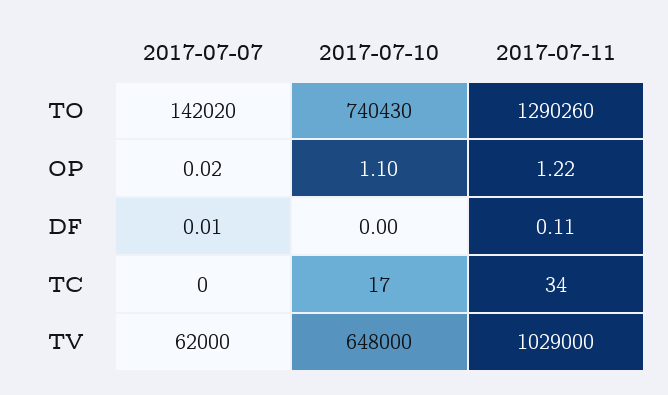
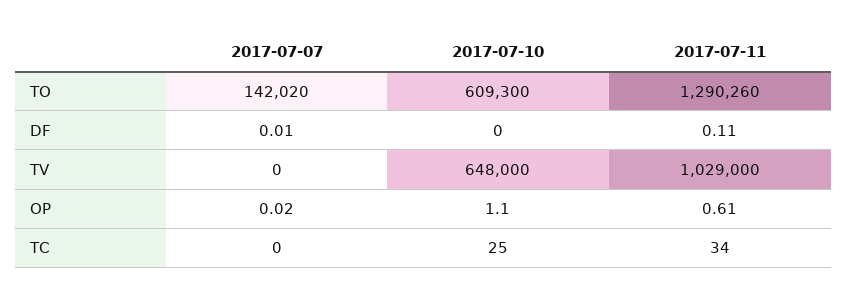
2017-07-10, TO: 740430 -> 609300
2017-07-11, OP: 1.22 -> 0.61
2017-07-10, TC: 17 -> 25
2017-07-07, TV: 62000 -> 0

